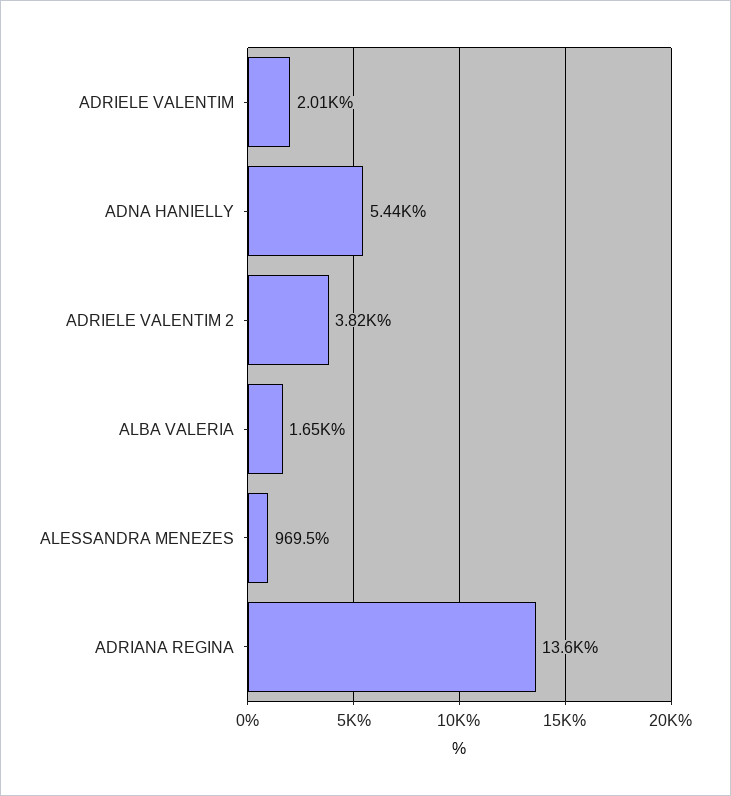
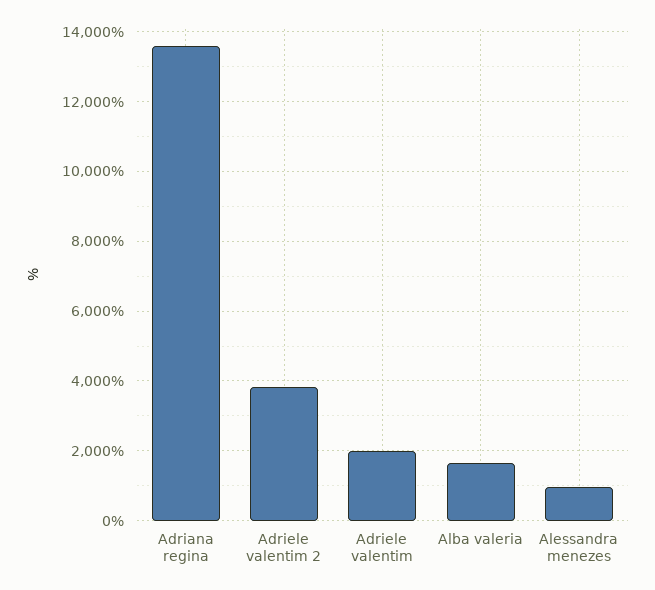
ADNA HANIELLY: 5440 -> none

